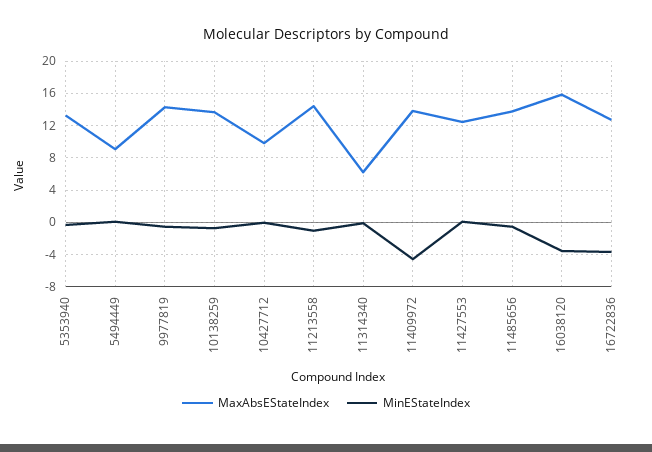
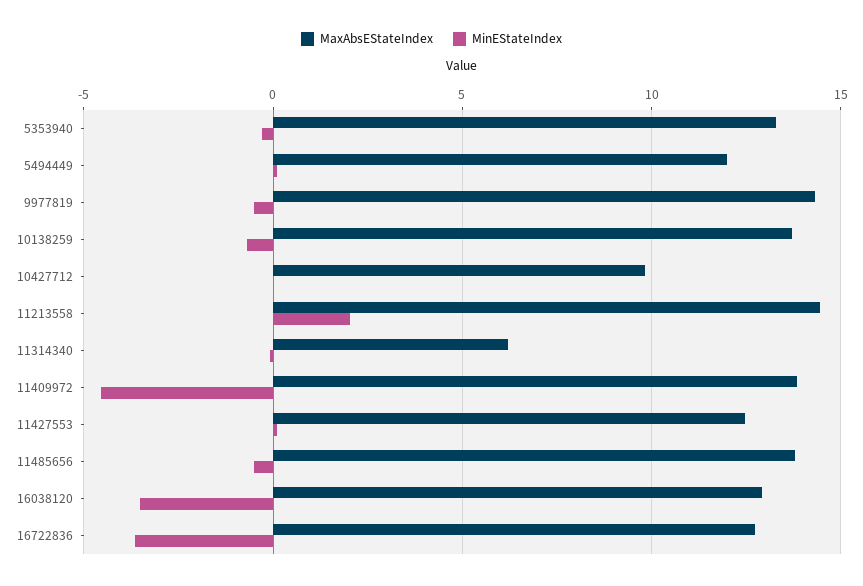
MaxAbsEStateIndex, 5494449: 9 -> 12
MinEStateIndex, 11213558: -1 -> 2
MaxAbsEStateIndex, 16038120: 16 -> 13

